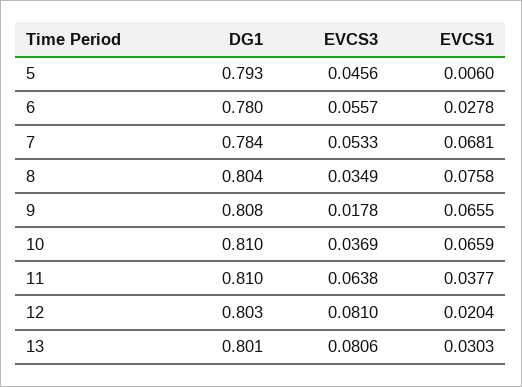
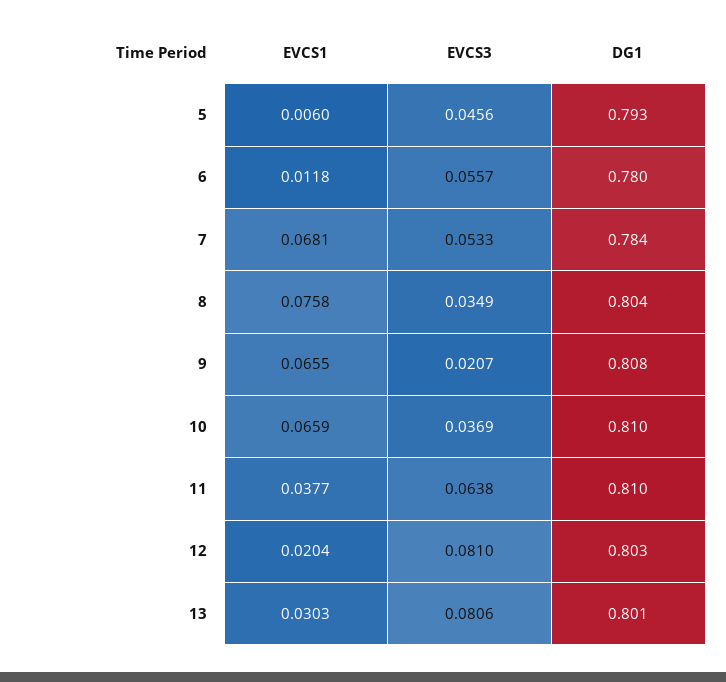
EVCS1, 6: 0.0278 -> 0.0118
EVCS3, 9: 0.0178 -> 0.0207

